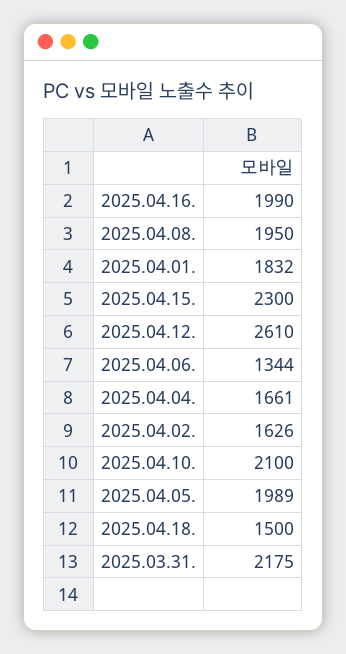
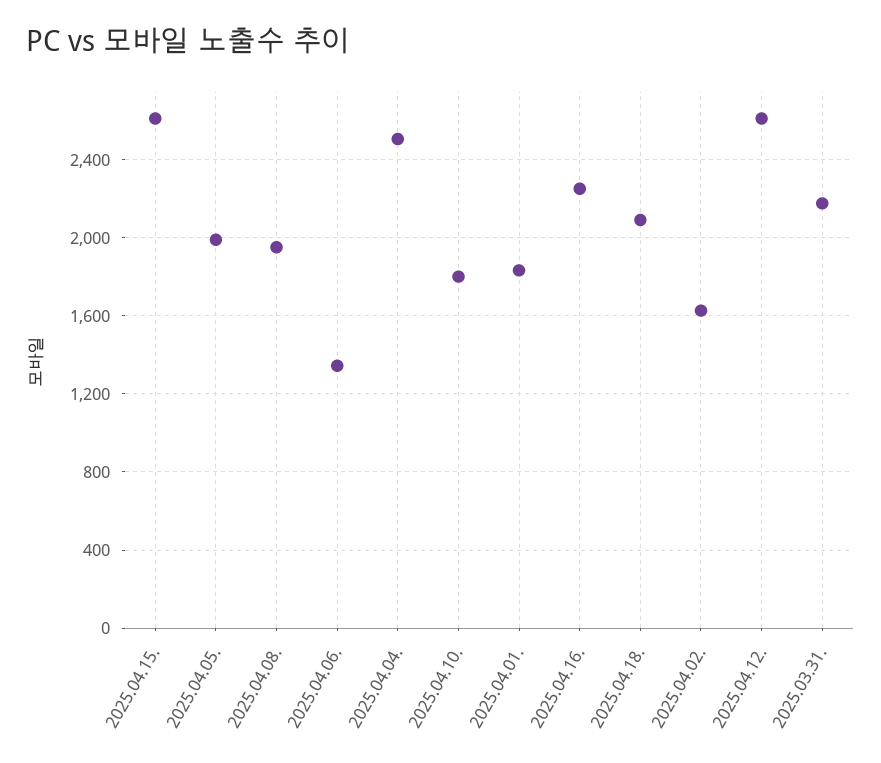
2025.04.16.: 1990 -> 2250
2025.04.15.: 2300 -> 2600
2025.04.04.: 1661 -> 2500
2025.04.10.: 2100 -> 1800
2025.04.18.: 1500 -> 2100

